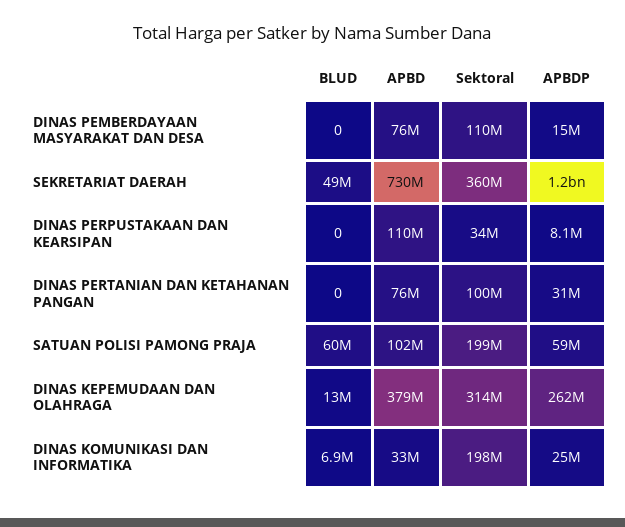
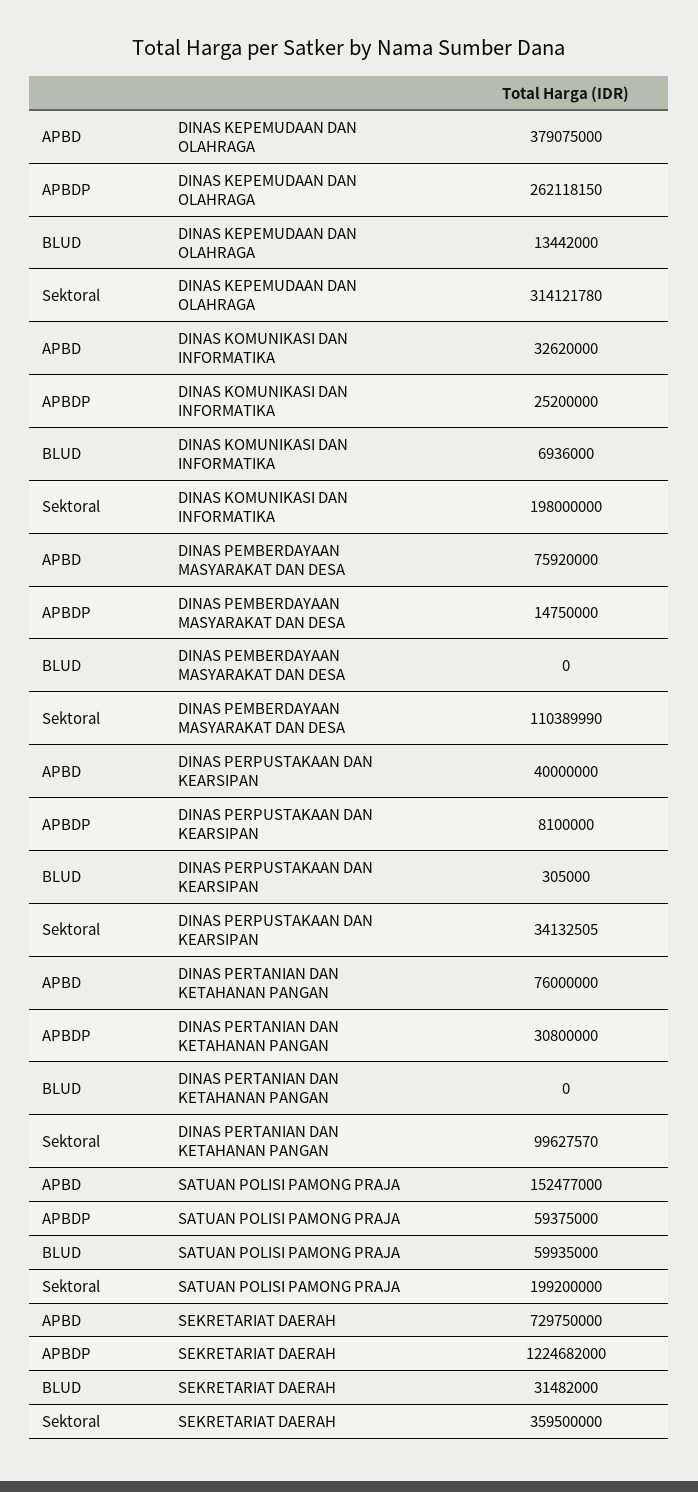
BLUD, SEKRETARIAT DAERAH: 49000000 -> 31482000
BLUD, DINAS PERPUSTAKAAN DAN KEARSIPAN: 0 -> 305000
APBD, DINAS PERPUSTAKAAN DAN KEARSIPAN: 110000000 -> 40000000
APBD, SATUAN POLISI PAMONG PRAJA: 102000000 -> 152477000

